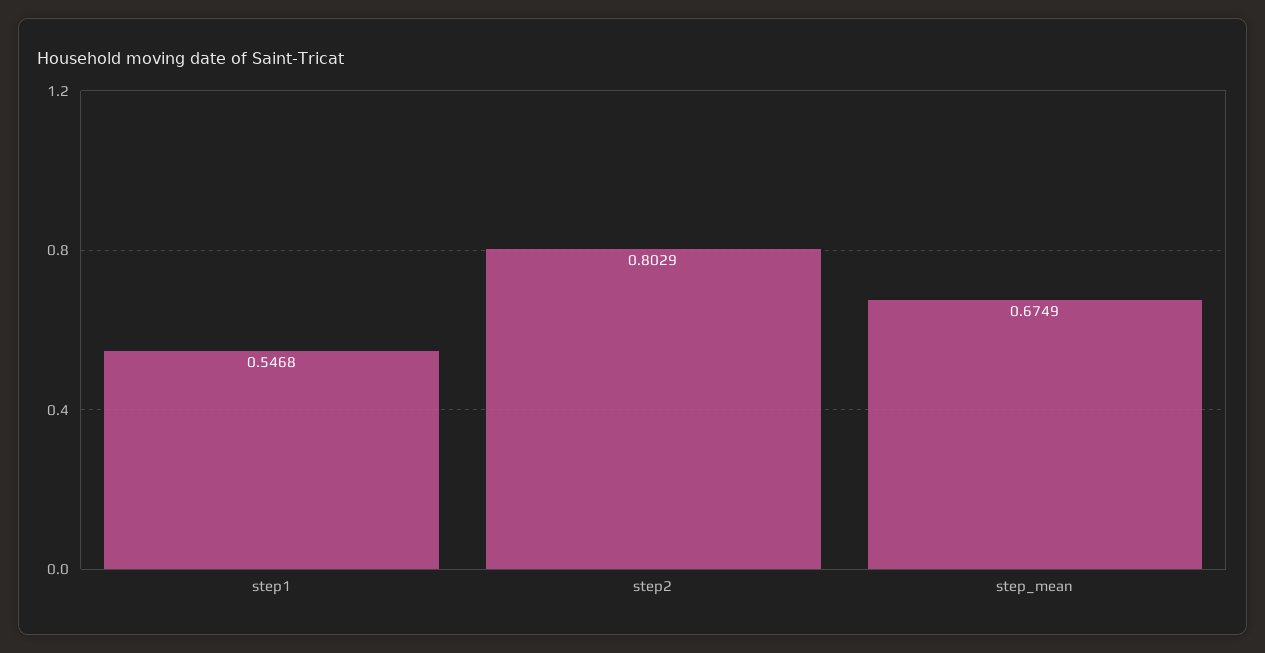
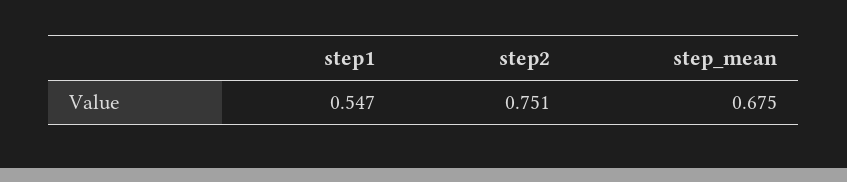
step2: 0.8029 -> 0.751

